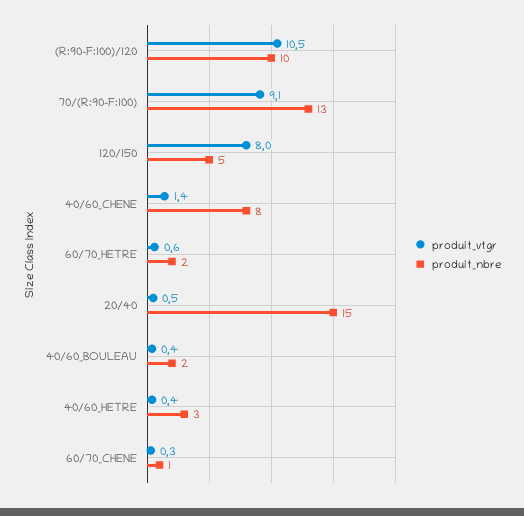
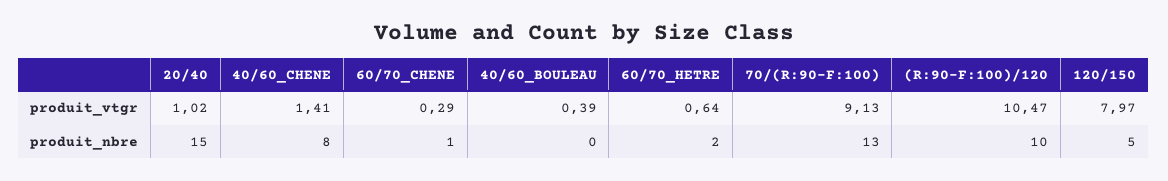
produit_vtgr, 20/40: 0.5 -> 1.02
produit_nbre, 40/60_BOULEAU: 2 -> 0
produit_vtgr, 40/60_HETRE: 0.4 -> none
produit_nbre, 40/60_HETRE: 3 -> none

